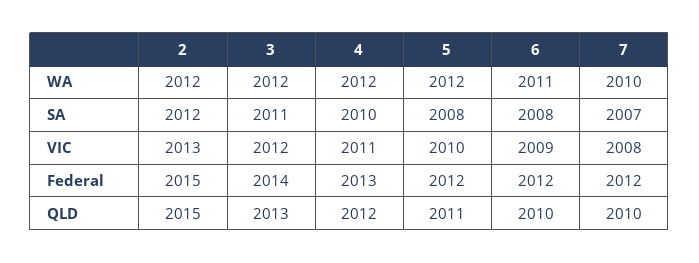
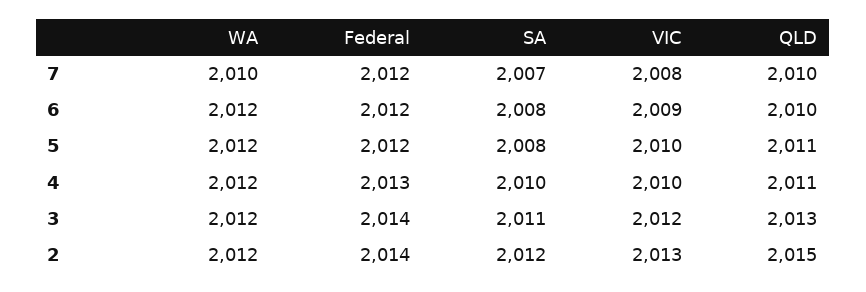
6, WA: 2011 -> 2012
4, VIC: 2011 -> 2010
2, Federal: 2015 -> 2014
4, QLD: 2012 -> 2011

